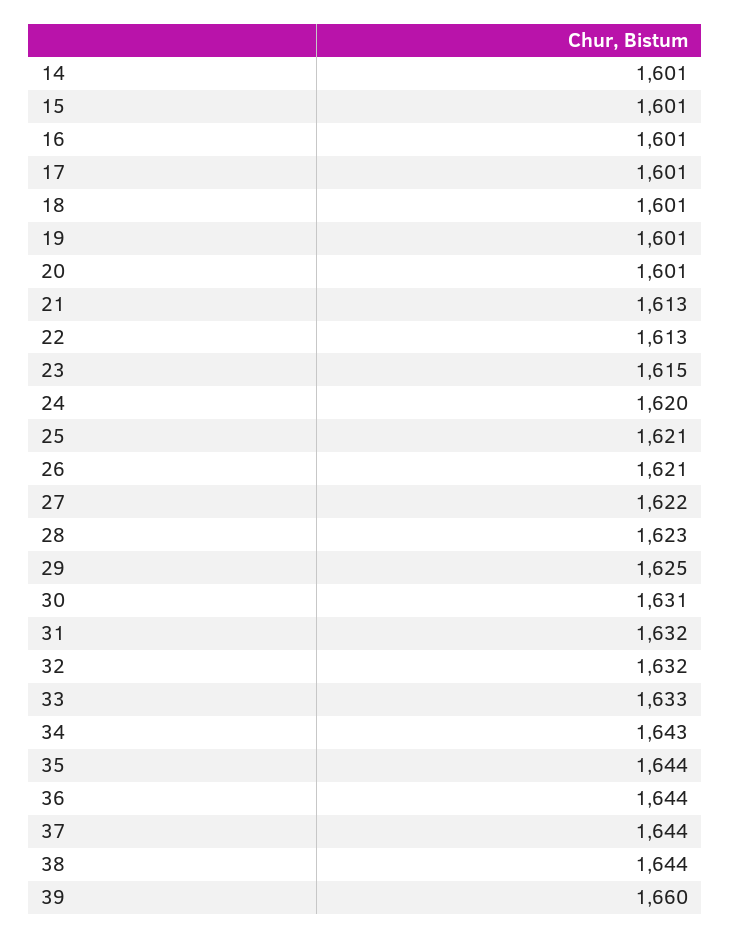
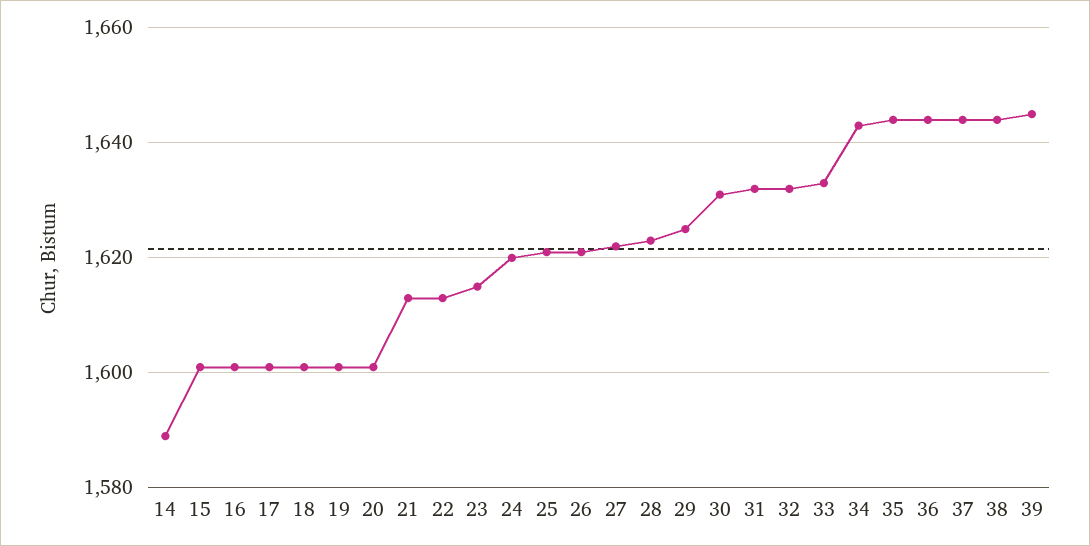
14: 1601 -> 1590
39: 1660 -> 1645

